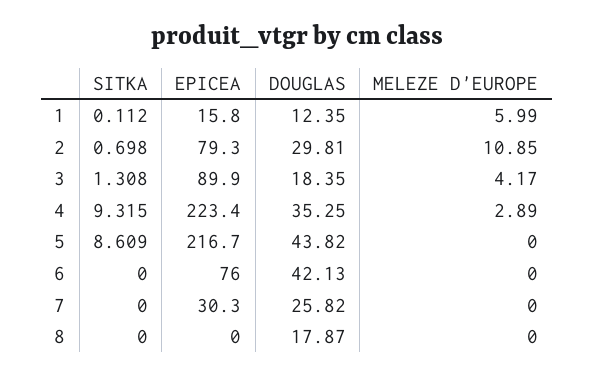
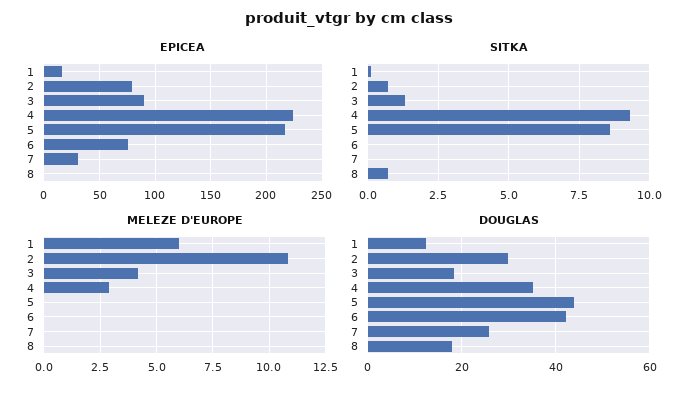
SITKA, 8: 0 -> 0.75

